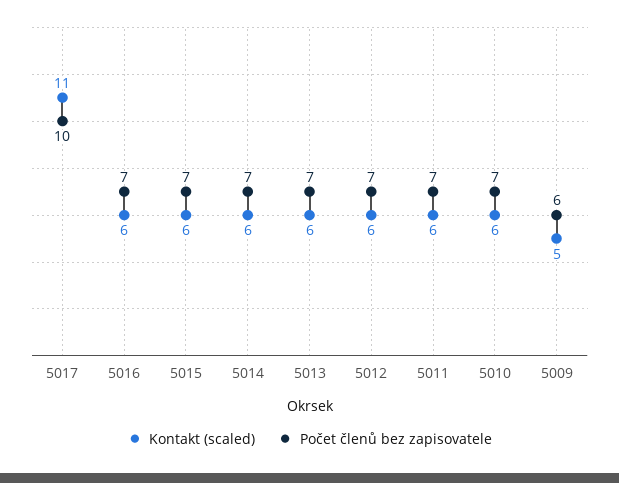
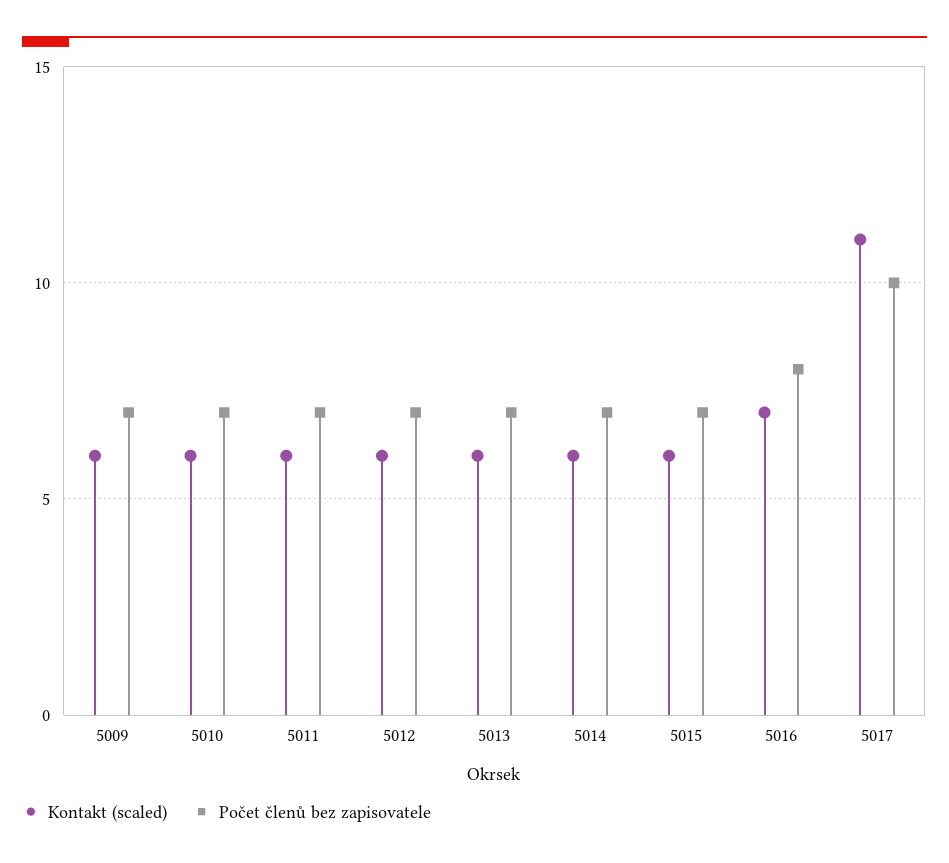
Kontakt (scaled), 5016: 6 -> 7
Počet členů bez zapisovatele, 5016: 7 -> 8
Kontakt (scaled), 5009: 5 -> 6
Počet členů bez zapisovatele, 5009: 6 -> 7

